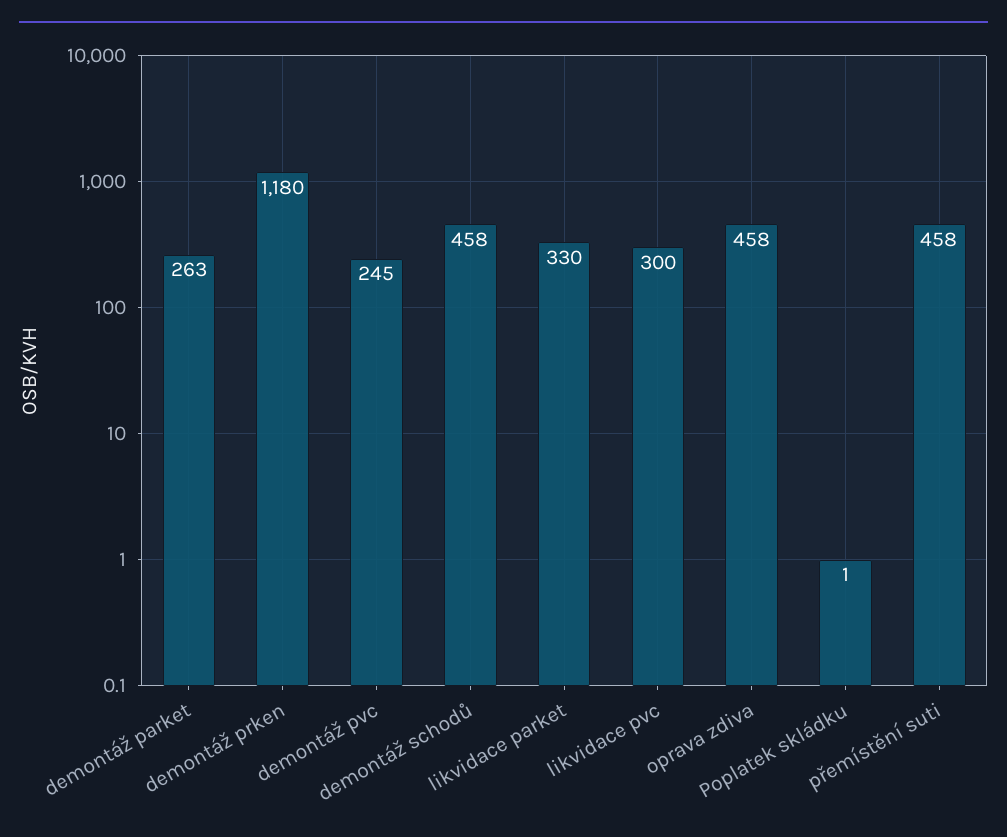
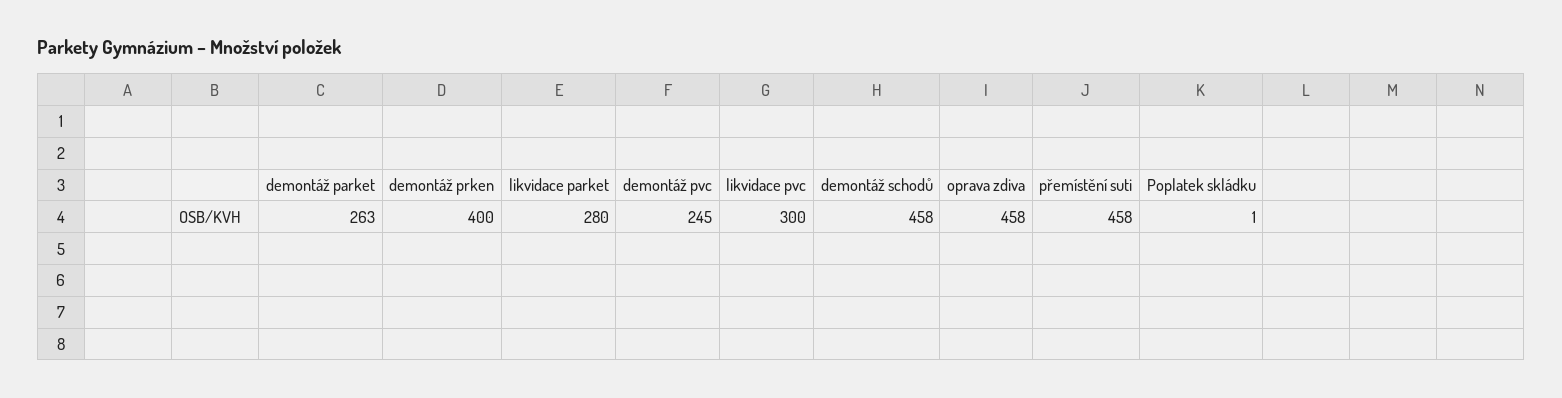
demontáž prken: 1180 -> 400
likvidace parket: 330 -> 280

